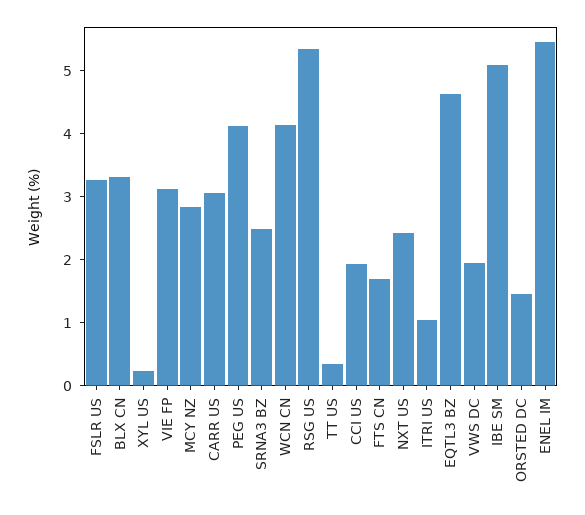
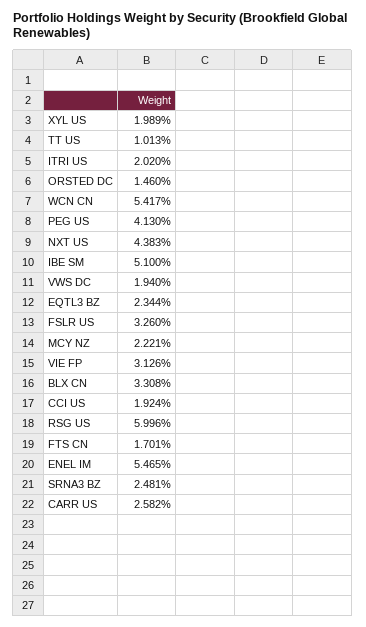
XYL US: 0.2 -> 1.989
MCY NZ: 2.8 -> 2.221
CARR US: 3 -> 2.582
WCN CN: 4.2 -> 5.417
RSG US: 5.4 -> 5.996
TT US: 0.4 -> 1.013
NXT US: 2.4 -> 4.383
ITRI US: 1 -> 2.02
EQTL3 BZ: 4.6 -> 2.344

